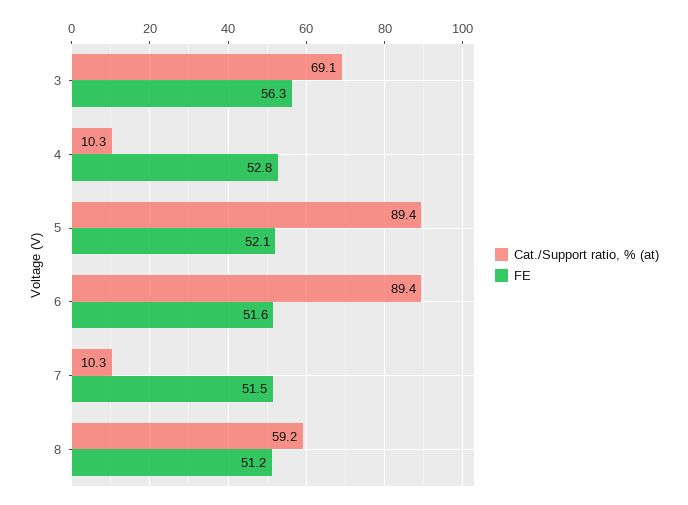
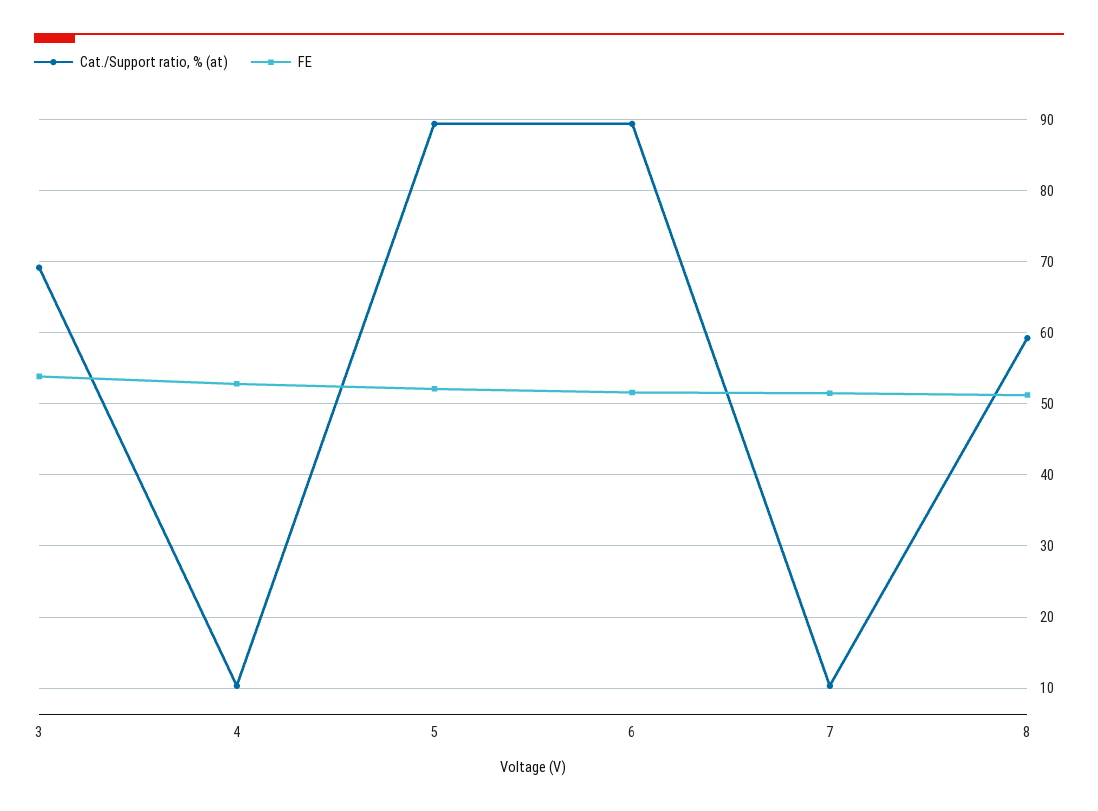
FE, 3: 56.3 -> 54

